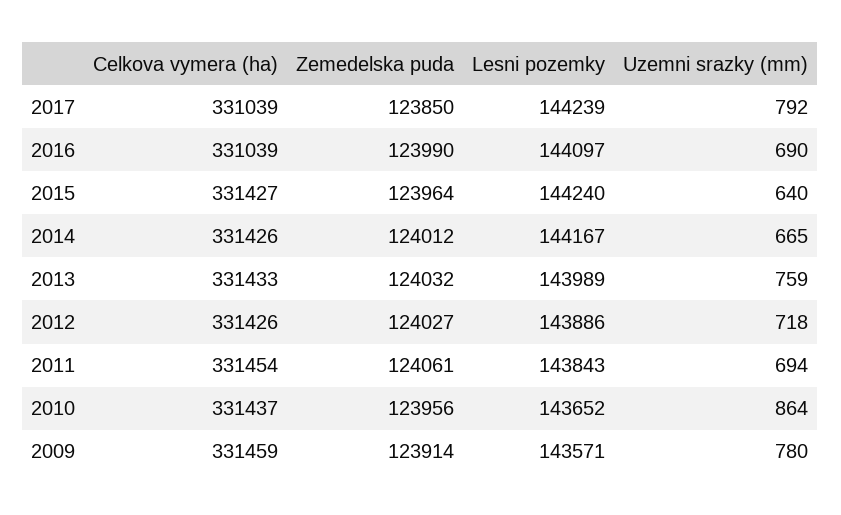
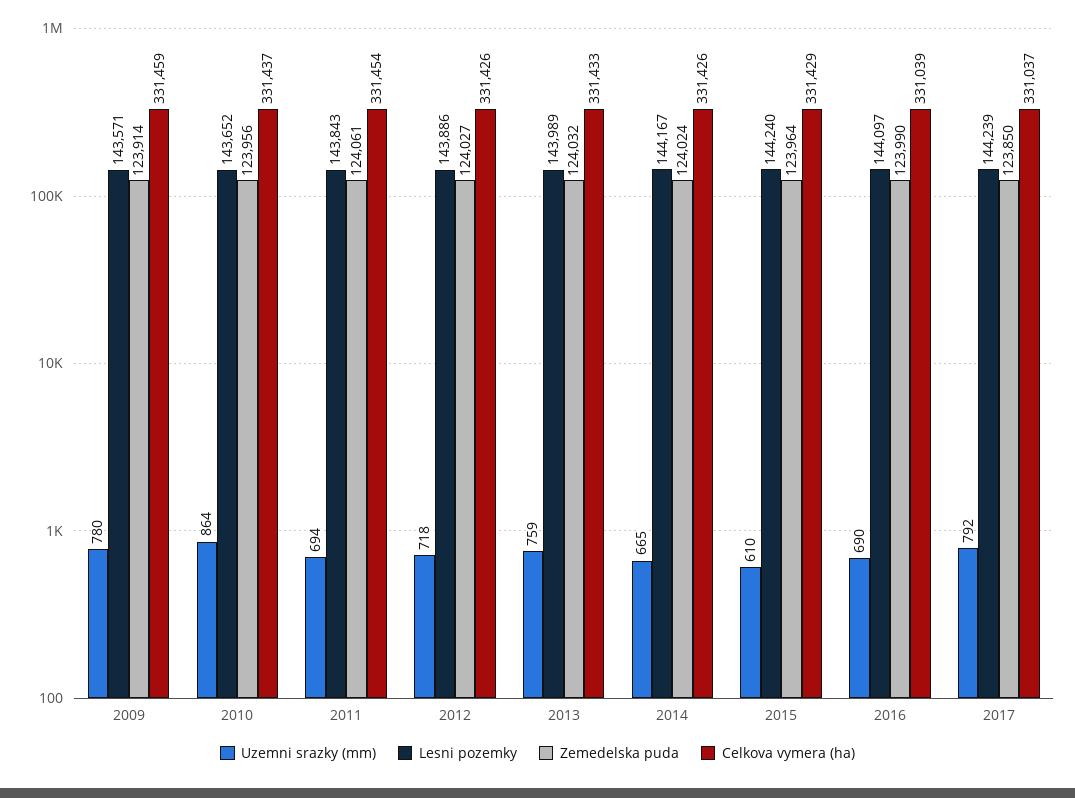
Celkova vymera (ha), 2017: 331039 -> 331037
Celkova vymera (ha), 2015: 331427 -> 331429
Uzemni srazky (mm), 2015: 640 -> 610
Zemedelska puda, 2014: 124012 -> 124024

